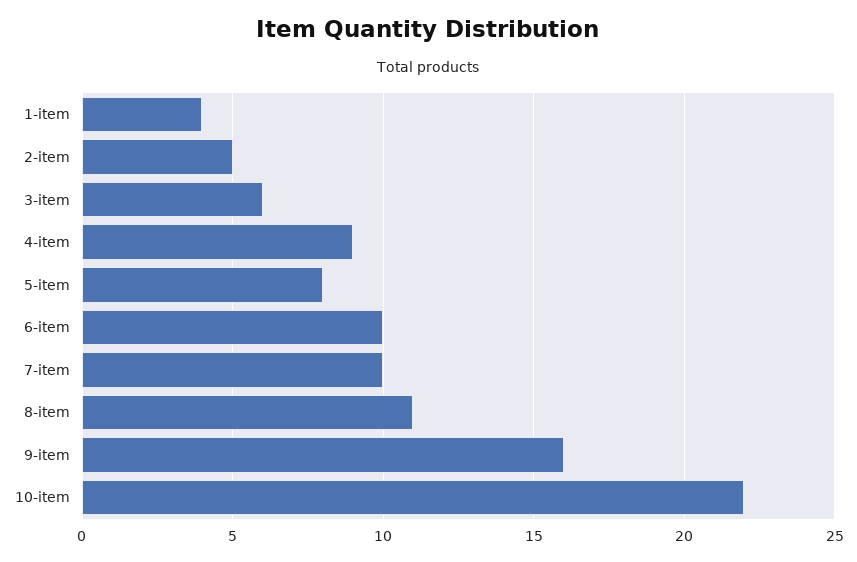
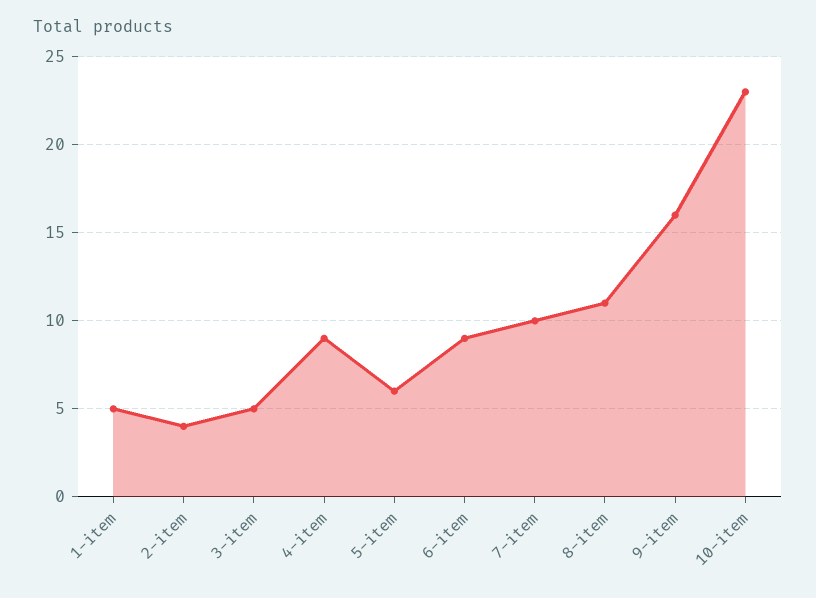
1-item: 4 -> 5
2-item: 5 -> 4
3-item: 6 -> 5
5-item: 8 -> 6
6-item: 10 -> 9
10-item: 22 -> 23

